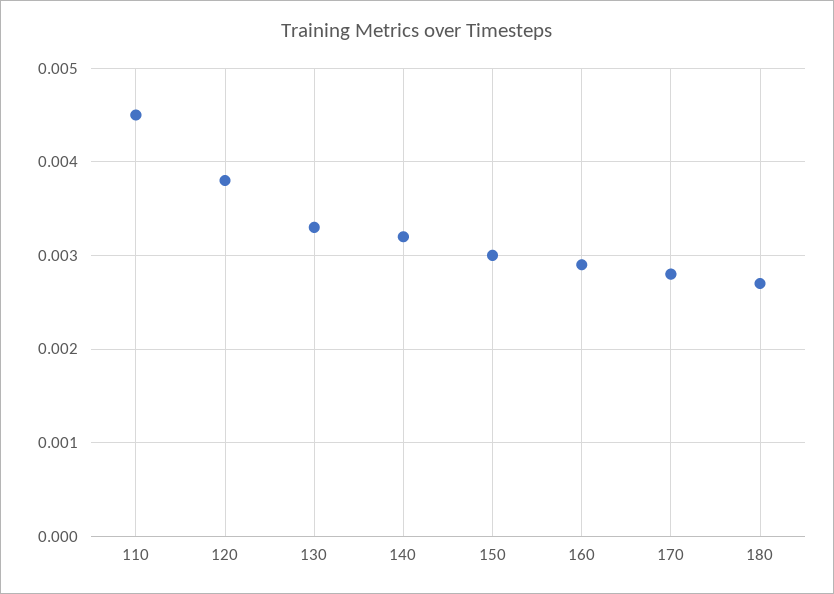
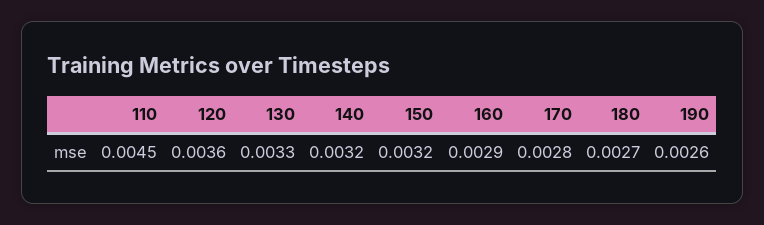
120: 0.0038 -> 0.0036
150: 0.003 -> 0.0032
190: none -> 0.0026

